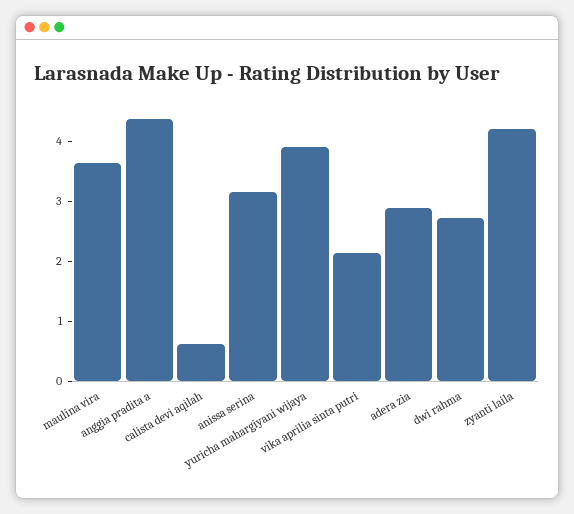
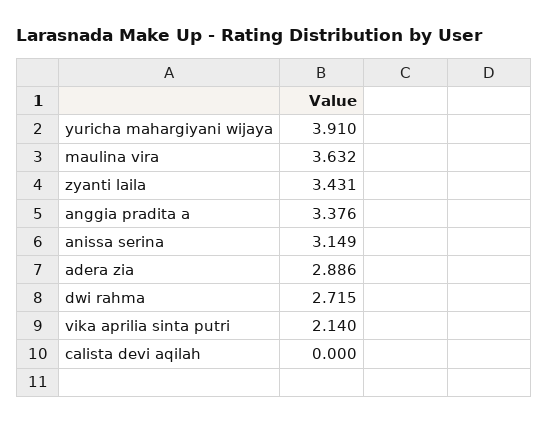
anggia pradita a: 4.4 -> 3.376
calista devi aqilah: 0.6 -> 0
zyanti laila: 4.2 -> 3.431

